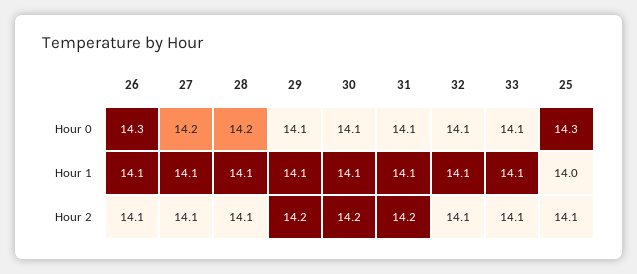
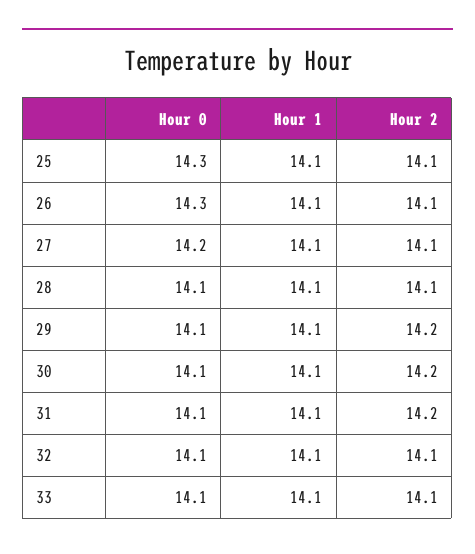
28, Hour 0: 14.2 -> 14.1
25, Hour 1: 14 -> 14.1

